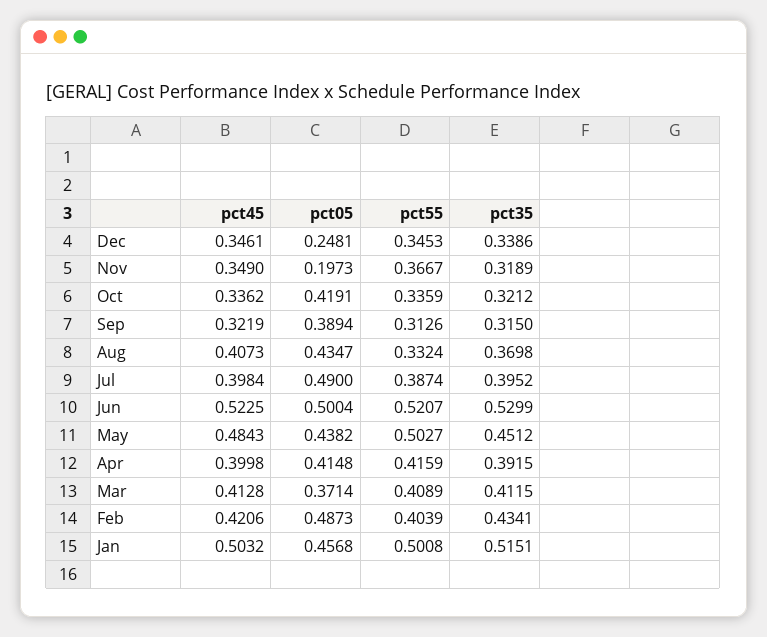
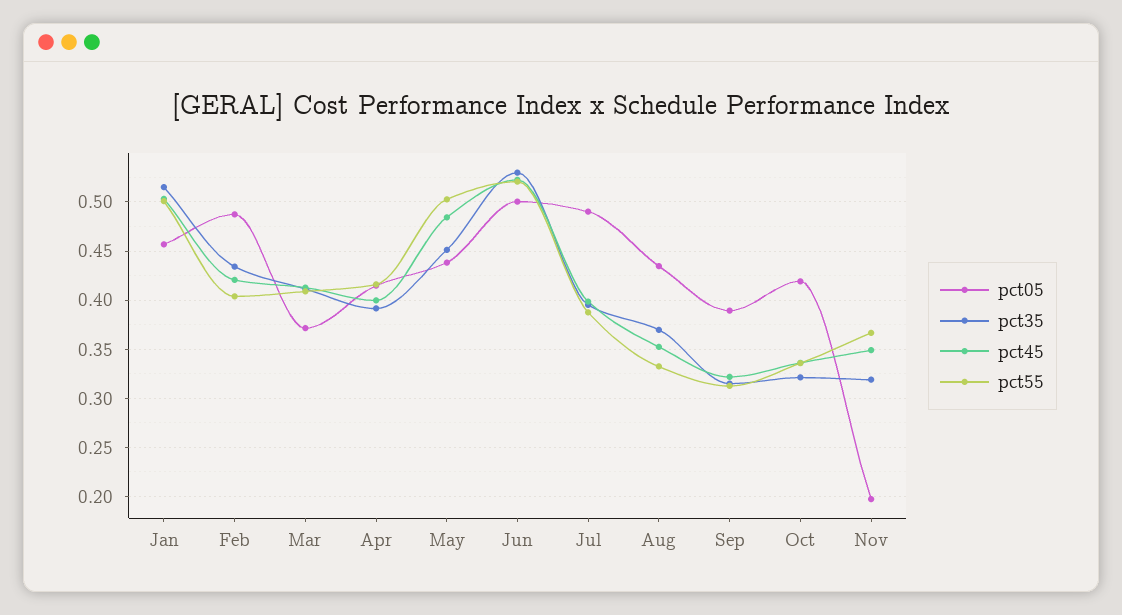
pct45, Dec: 0.3461 -> none
pct05, Dec: 0.2481 -> none
pct55, Dec: 0.3453 -> none
pct35, Dec: 0.3386 -> none
pct45, Aug: 0.4073 -> 0.35

